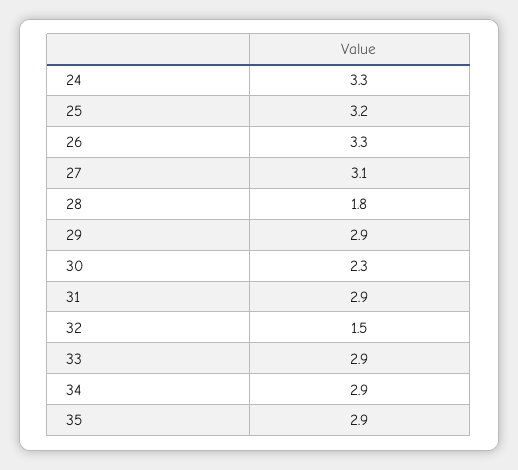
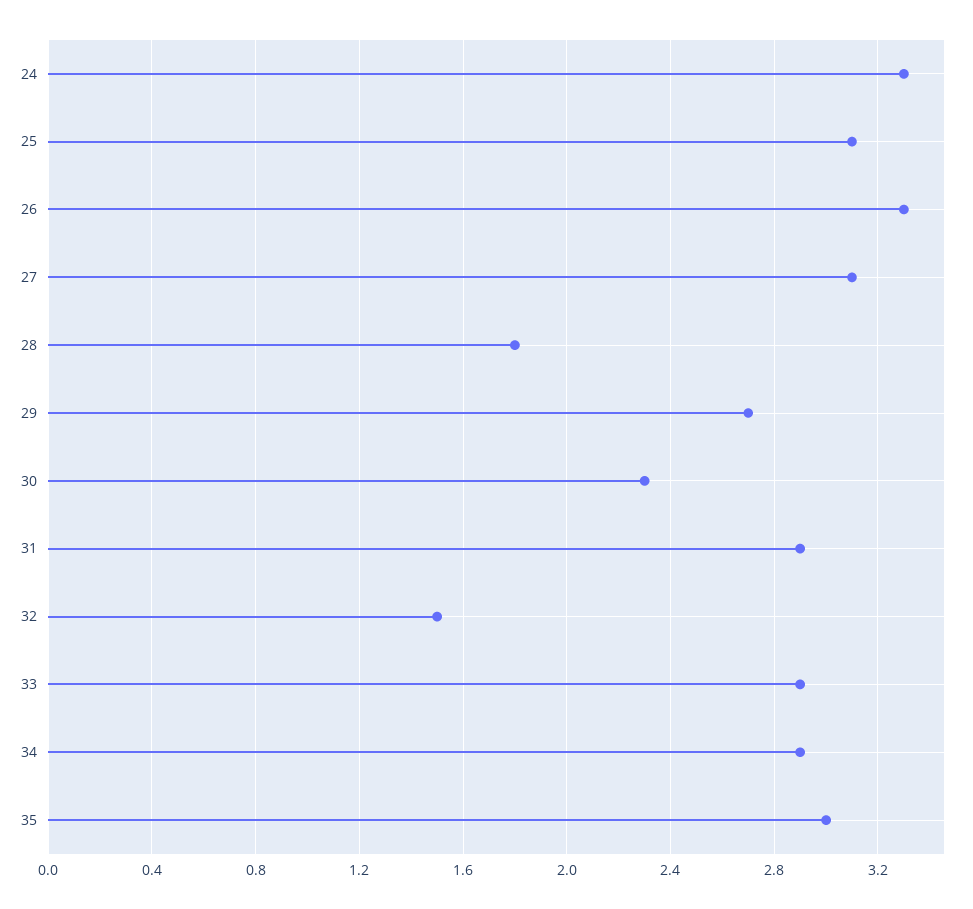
25: 3.2 -> 3.1
29: 2.9 -> 2.7
35: 2.9 -> 3

